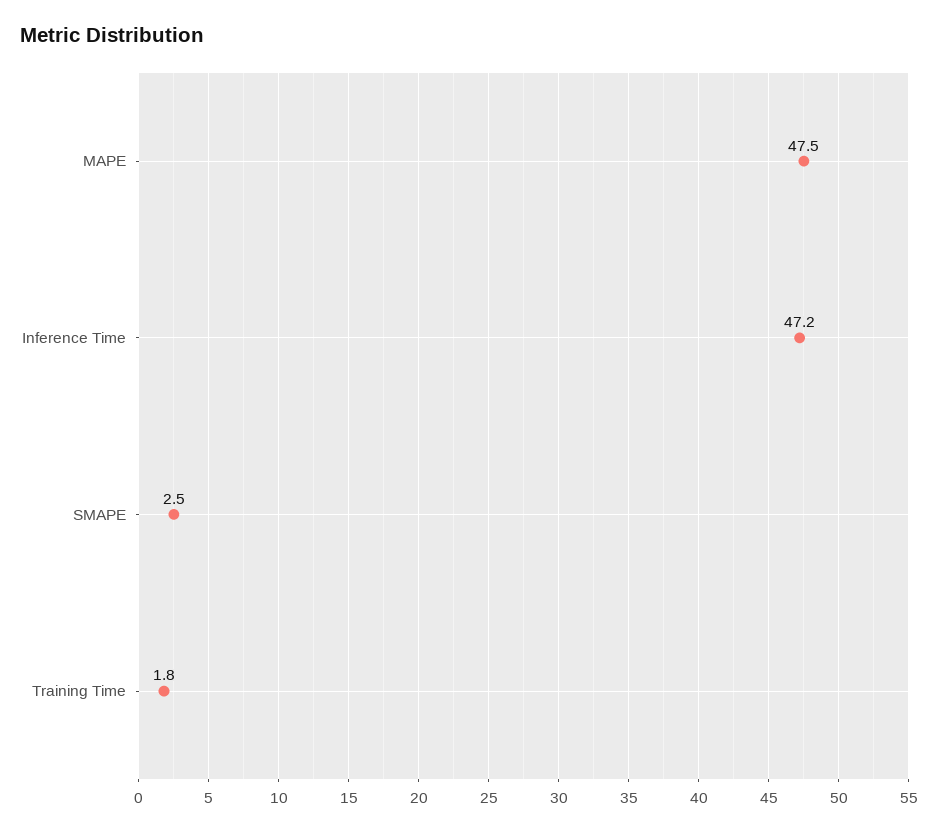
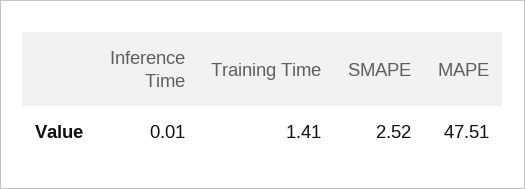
Inference Time: 47.2 -> 0.01
Training Time: 1.8 -> 1.41

